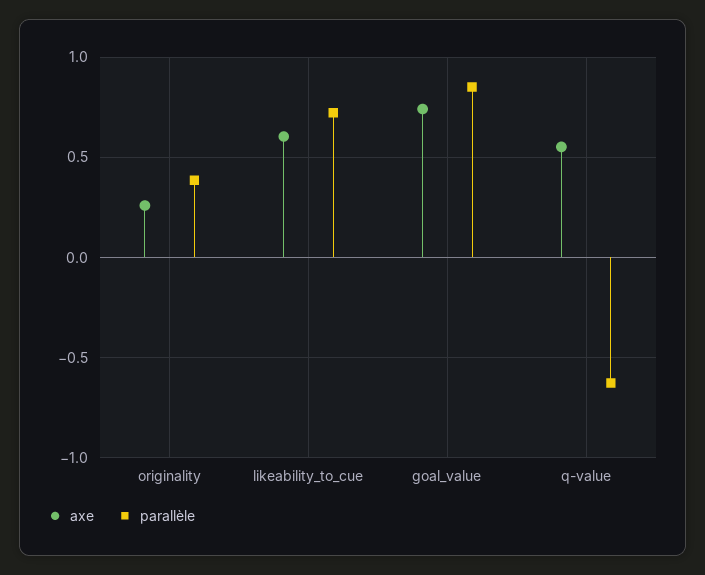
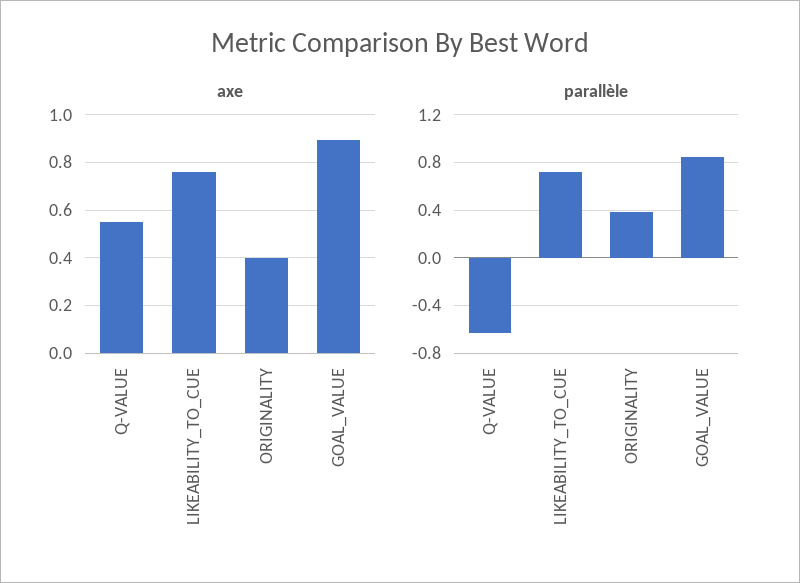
axe, originality: 0.25 -> 0.4
axe, likeability_to_cue: 0.6 -> 0.75
axe, goal_value: 0.75 -> 0.9

